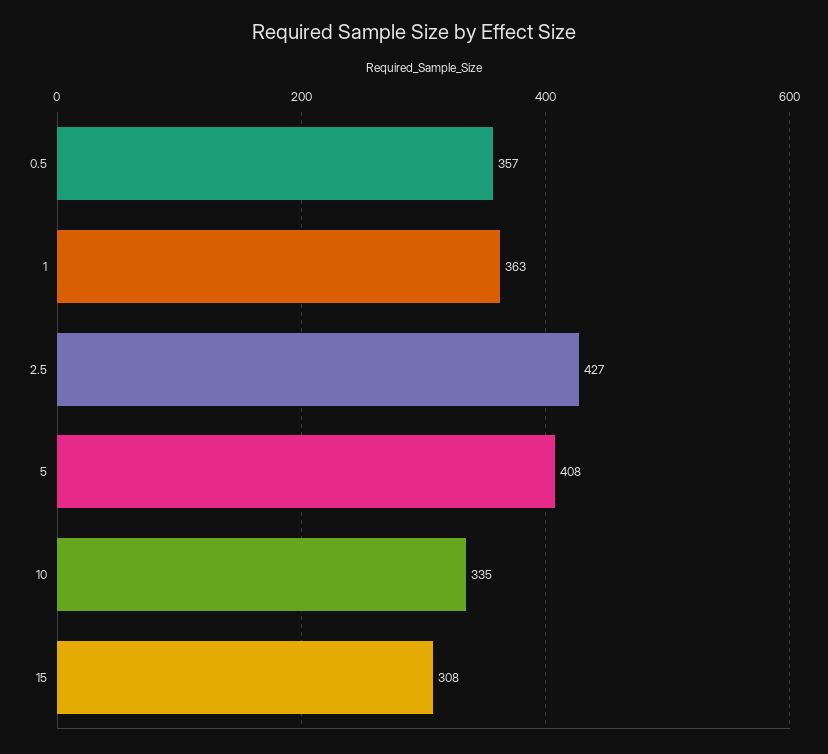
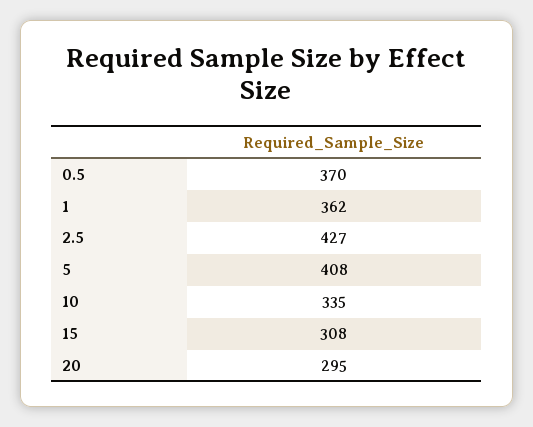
0.5: 357 -> 370
1: 363 -> 362
20: none -> 295

